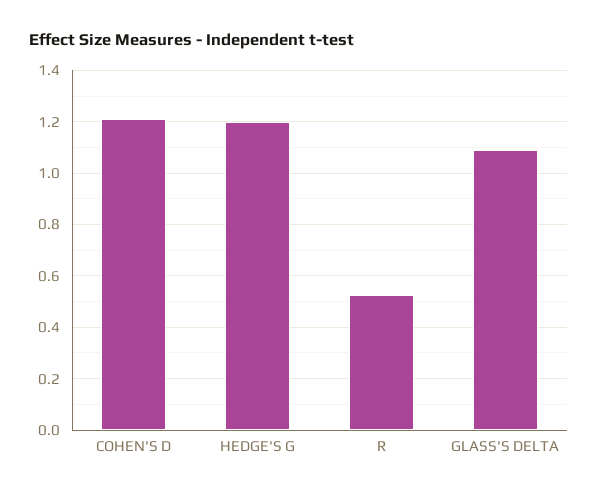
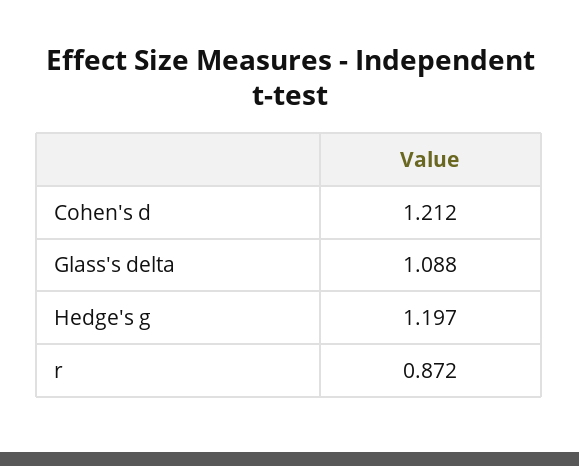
R: 0.525 -> 0.872

